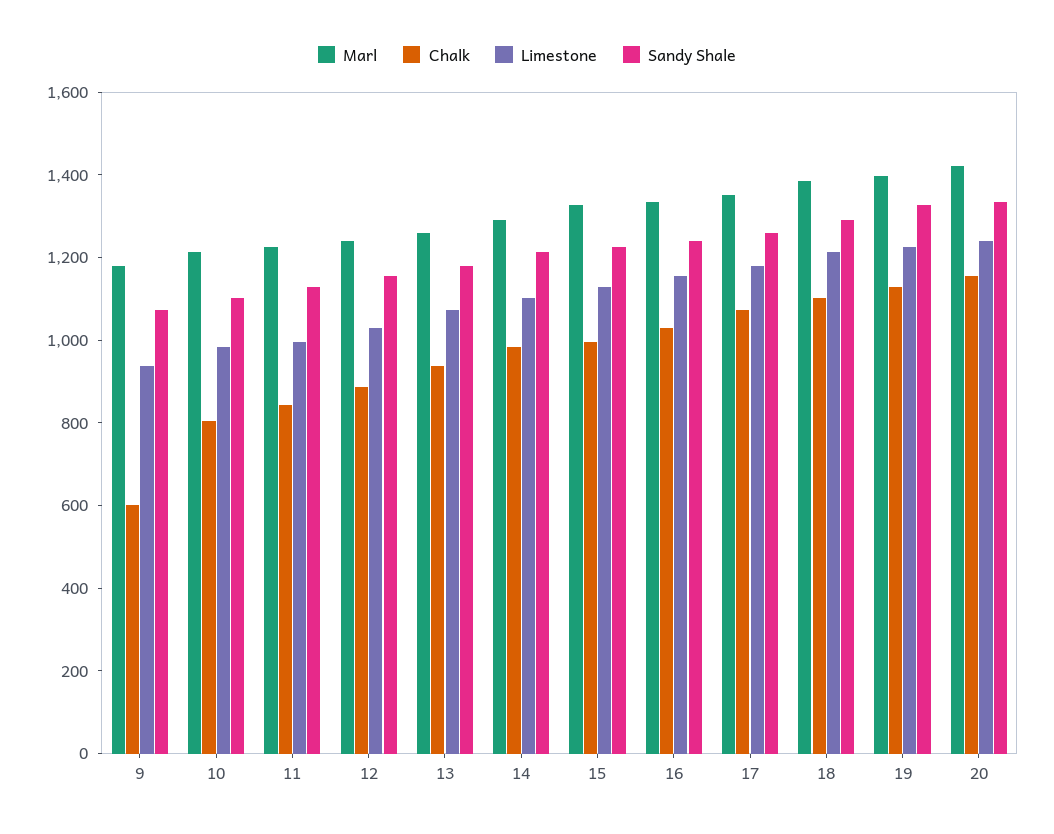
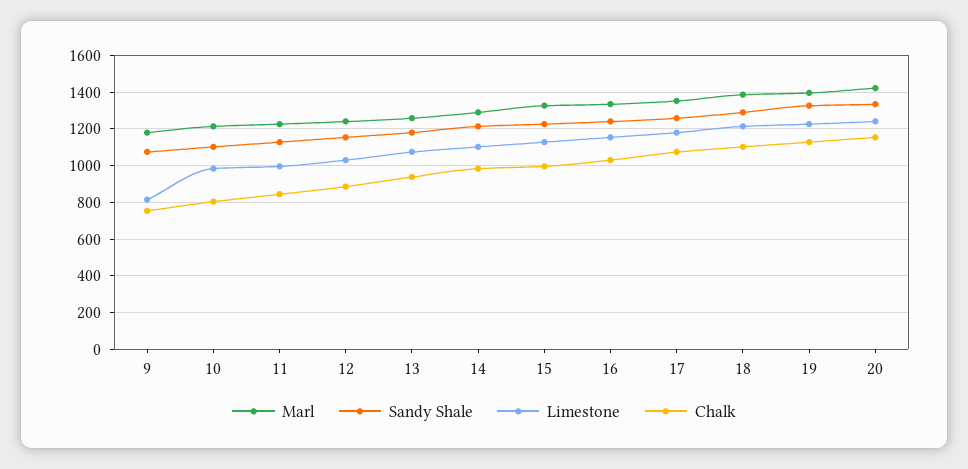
Chalk, 9: 600 -> 750
Limestone, 9: 950 -> 800

